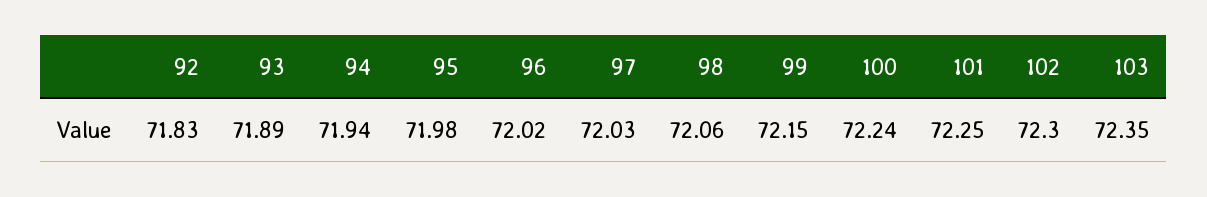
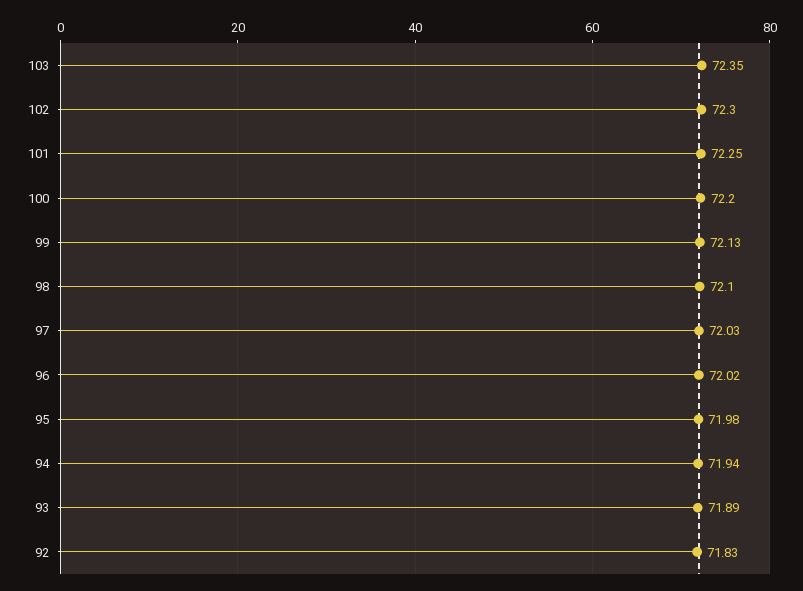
98: 72.06 -> 72.1
99: 72.15 -> 72.13
100: 72.24 -> 72.2

